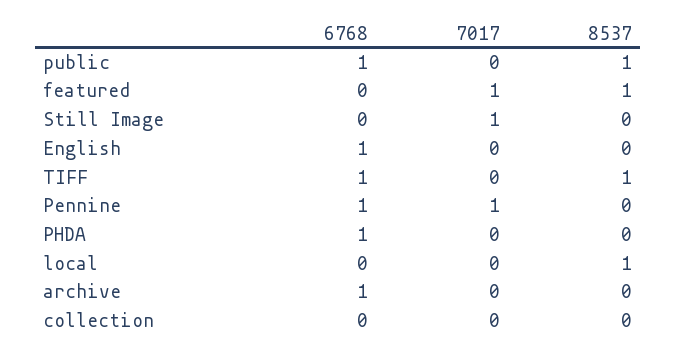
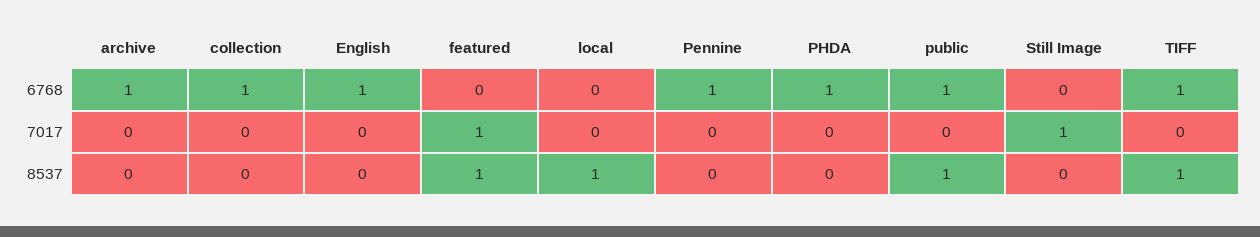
7017, Pennine: 1 -> 0
6768, collection: 0 -> 1

